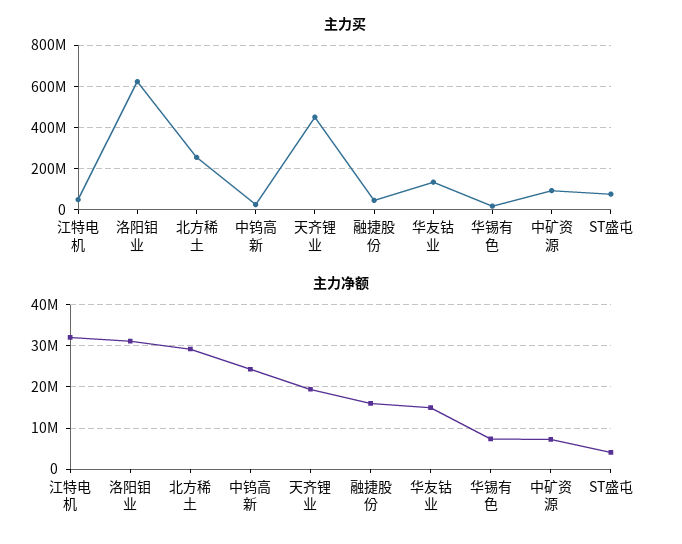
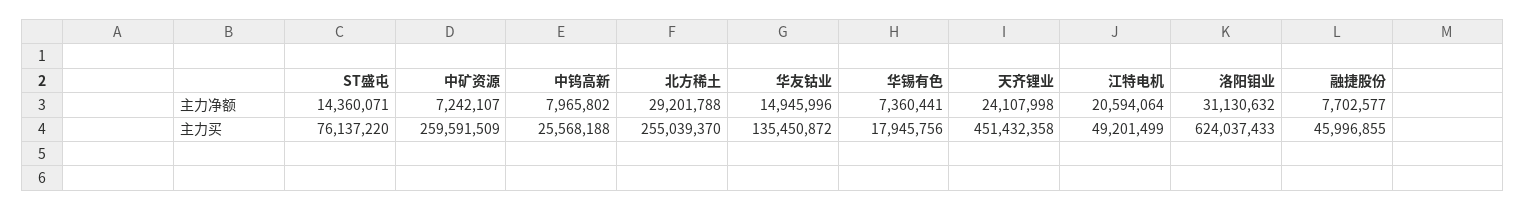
主力买, 中矿资源: 100000000 -> 259591509
主力净额, 江特电机: 32000000 -> 20594064
主力净额, 中钨高新: 24000000 -> 7965802
主力净额, 天齐锂业: 20000000 -> 24107998
主力净额, 融捷股份: 16000000 -> 7702577
主力净额, ST盛屯: 4000000 -> 14360071

